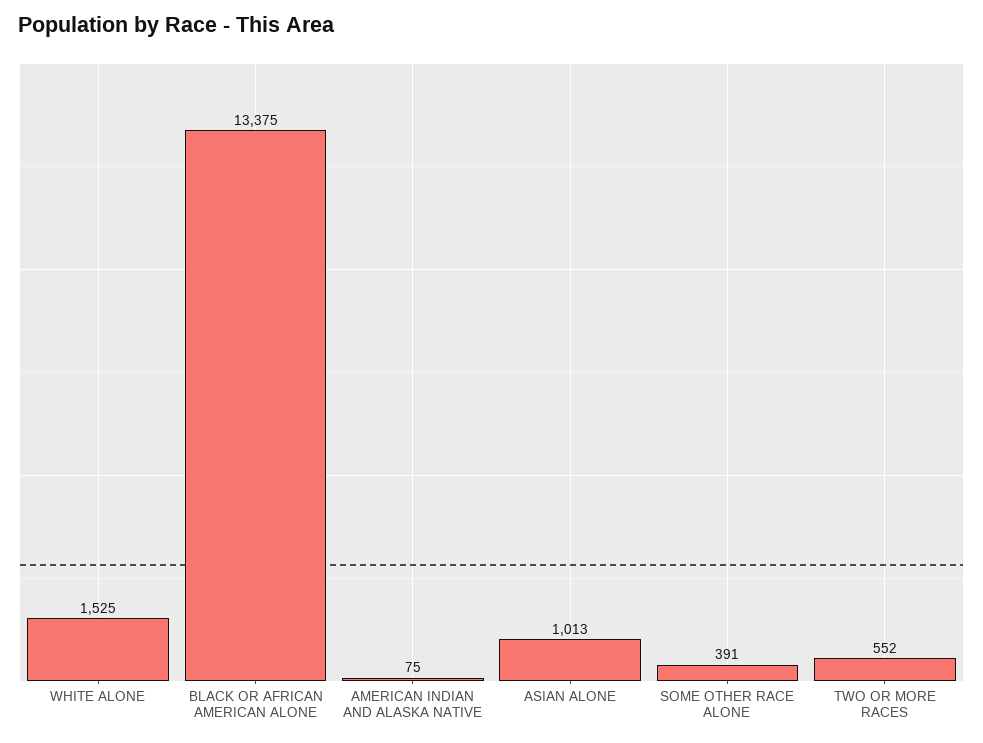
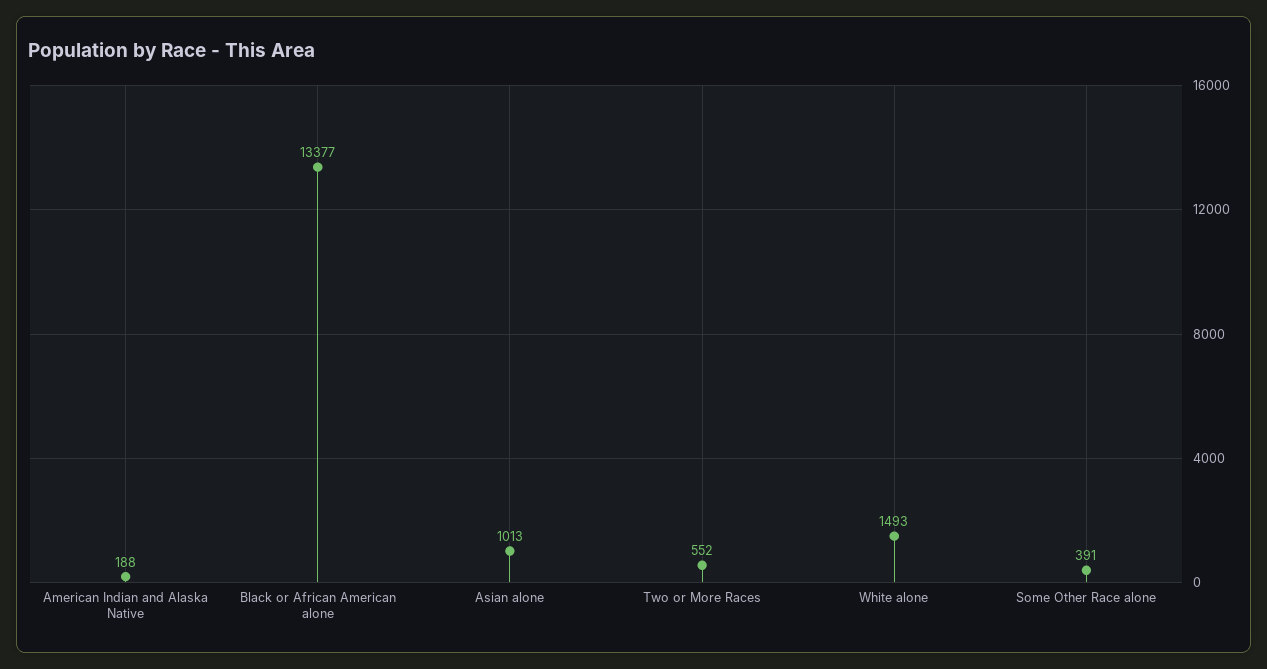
WHITE ALONE: 1525 -> 1493
BLACK OR AFRICAN AMERICAN ALONE: 13375 -> 13377
AMERICAN INDIAN AND ALASKA NATIVE: 75 -> 188

